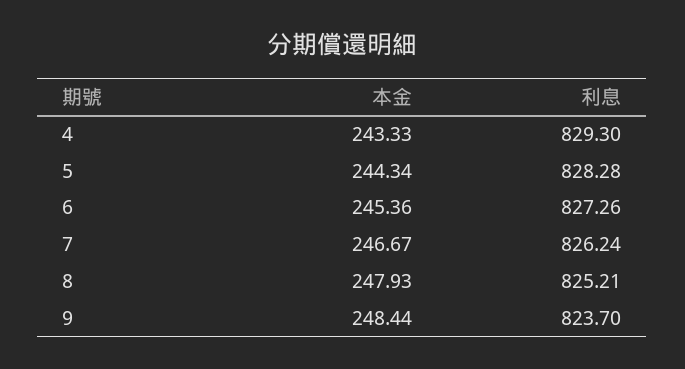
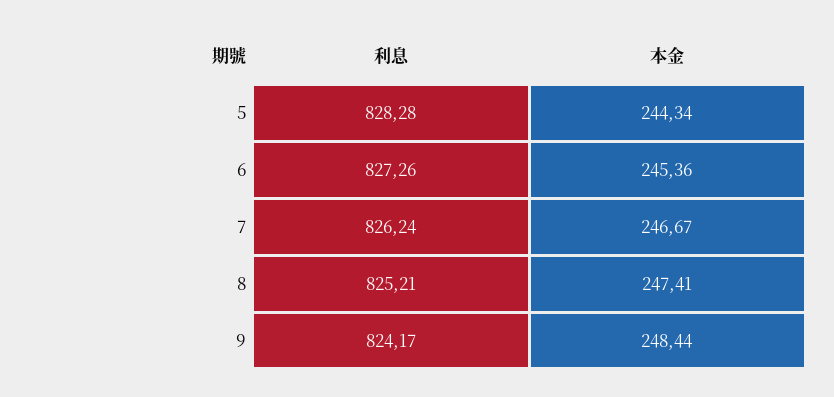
本金, 4: 243.33 -> none
利息, 4: 829.3 -> none
本金, 8: 247.93 -> 247.41
利息, 9: 823.7 -> 824.17

